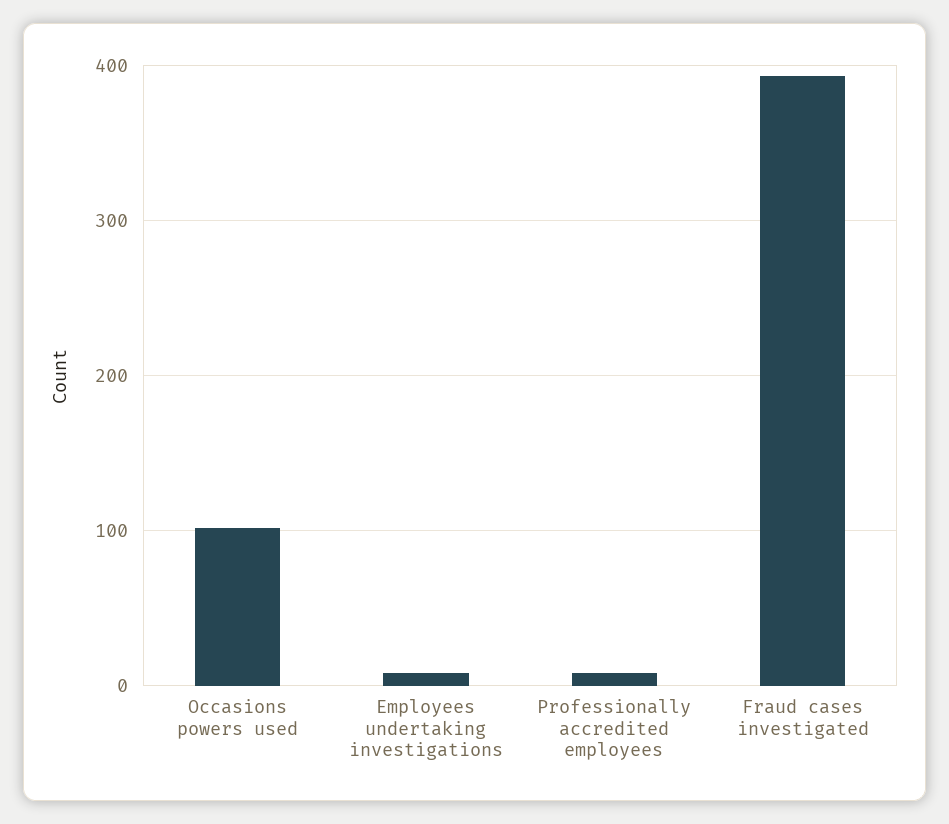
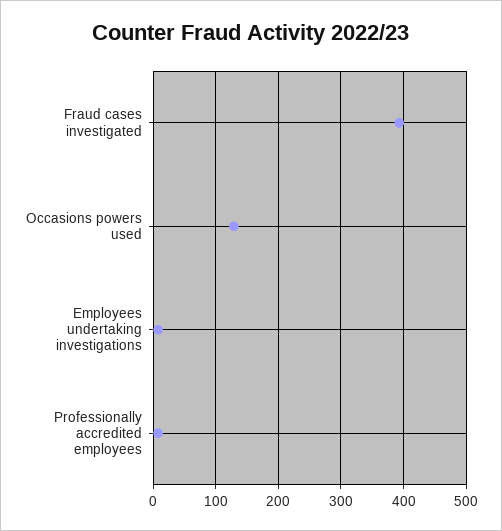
Occasions powers used: 100 -> 130

